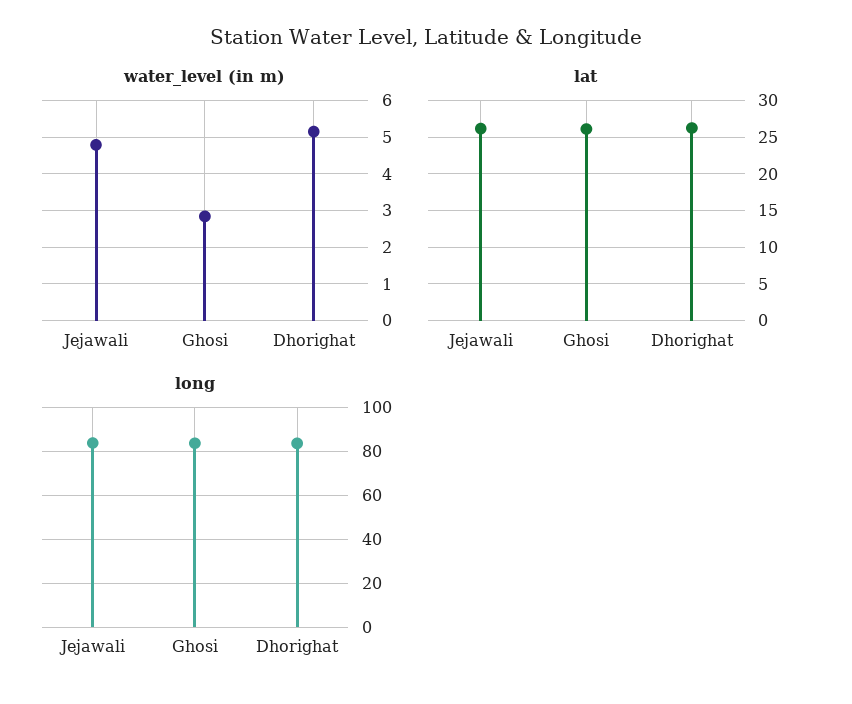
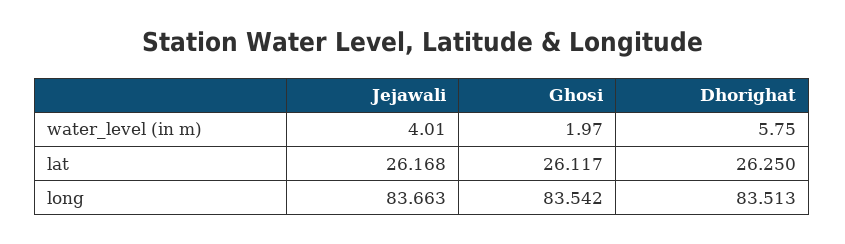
water_level (in m), Jejawali: 4.8 -> 4.01
water_level (in m), Ghosi: 2.8 -> 1.97
water_level (in m), Dhorighat: 5.2 -> 5.75

